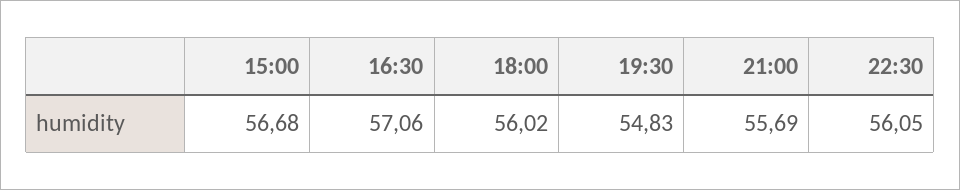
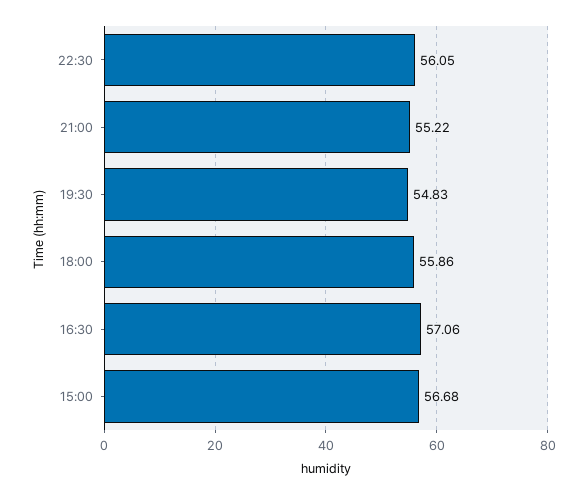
18:00: 56.02 -> 55.86
21:00: 55.69 -> 55.22

